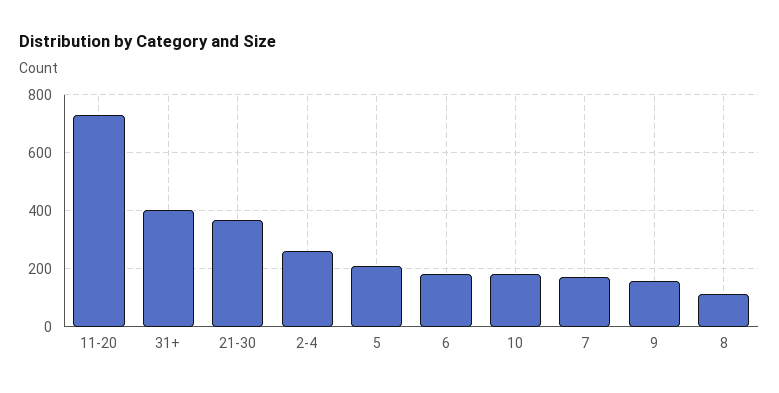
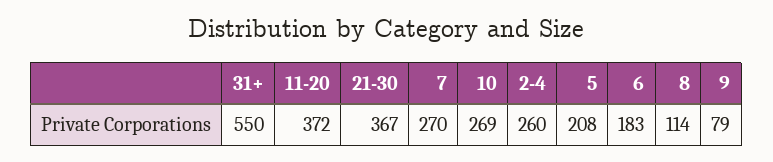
11-20: 725 -> 372
31+: 400 -> 550
10: 175 -> 269
7: 175 -> 270
9: 150 -> 79

